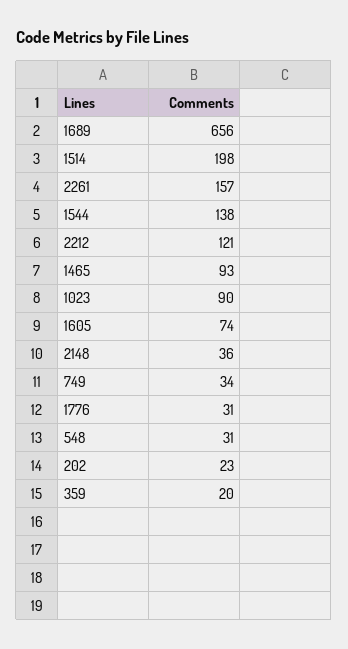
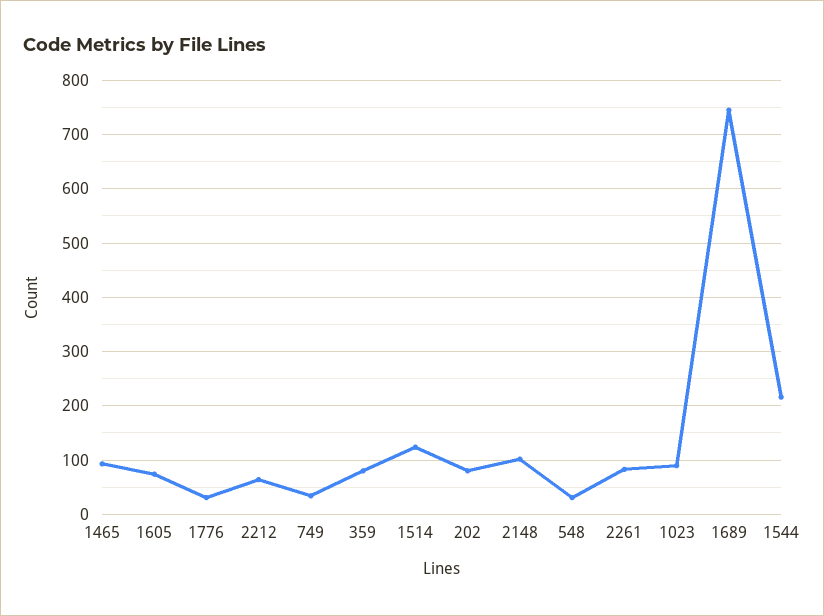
1689: 656 -> 740
1514: 198 -> 120
2261: 157 -> 80
1544: 138 -> 220
2212: 121 -> 60
2148: 36 -> 100
202: 23 -> 80
359: 20 -> 80

